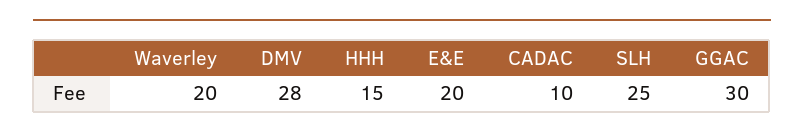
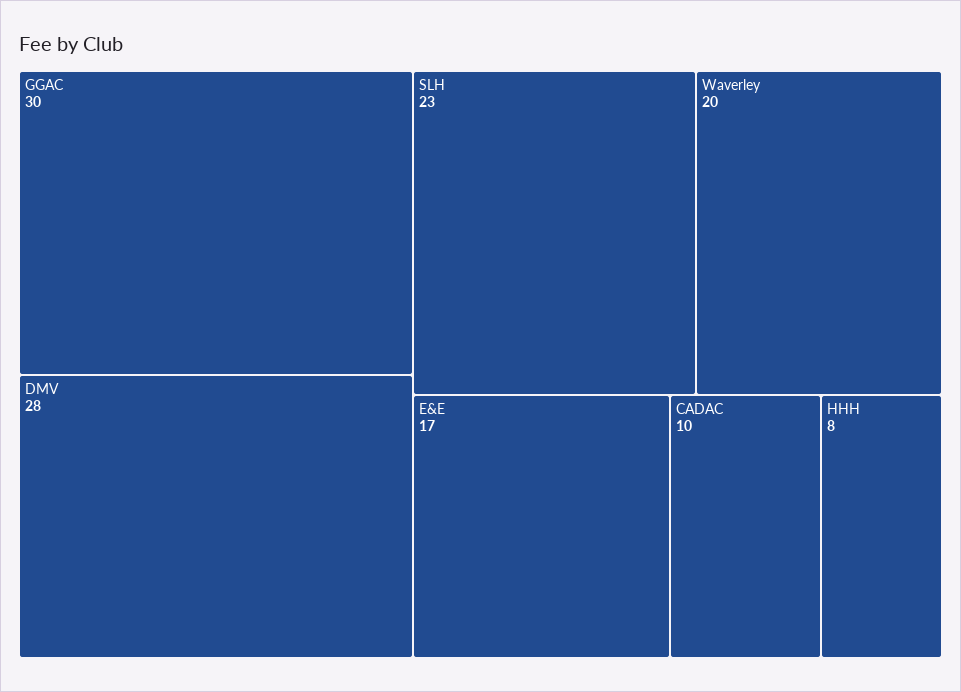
HHH: 15 -> 8
E&E: 20 -> 17
SLH: 25 -> 23

